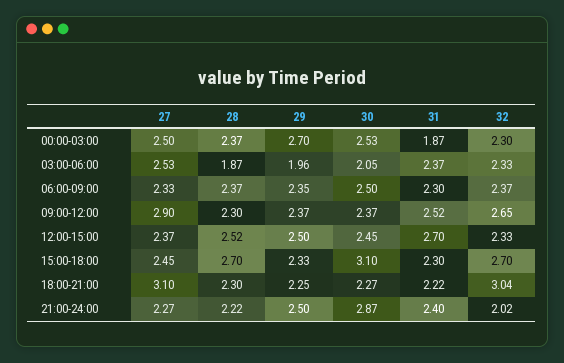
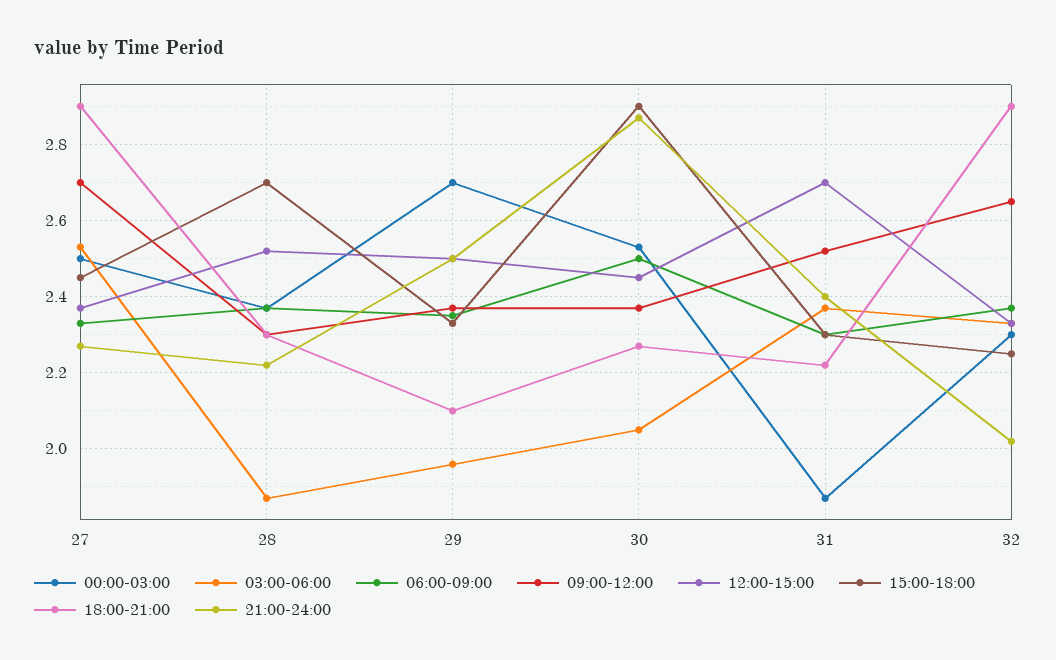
09:00-12:00, 27: 2.9 -> 2.7
15:00-18:00, 30: 3.1 -> 2.9
15:00-18:00, 32: 2.7 -> 2.25
18:00-21:00, 27: 3.1 -> 2.9
18:00-21:00, 29: 2.25 -> 2.1
18:00-21:00, 32: 3.04 -> 2.9

